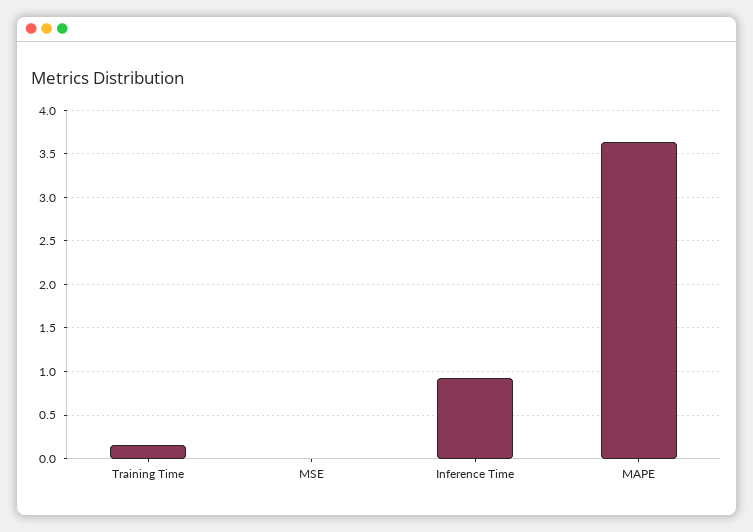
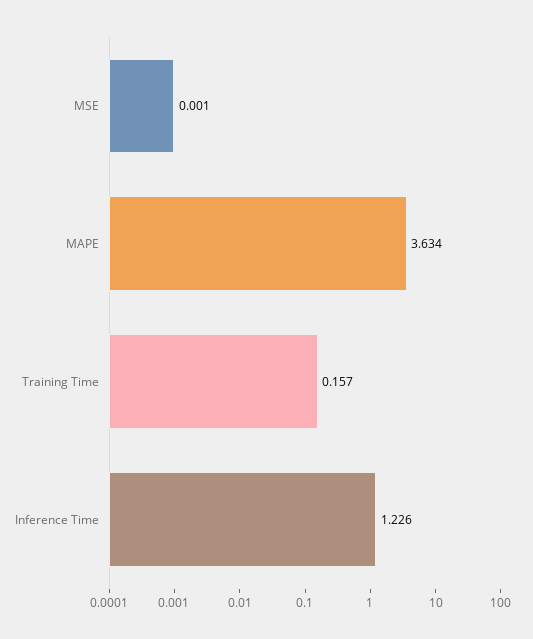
Inference Time: 0.9 -> 1.226

